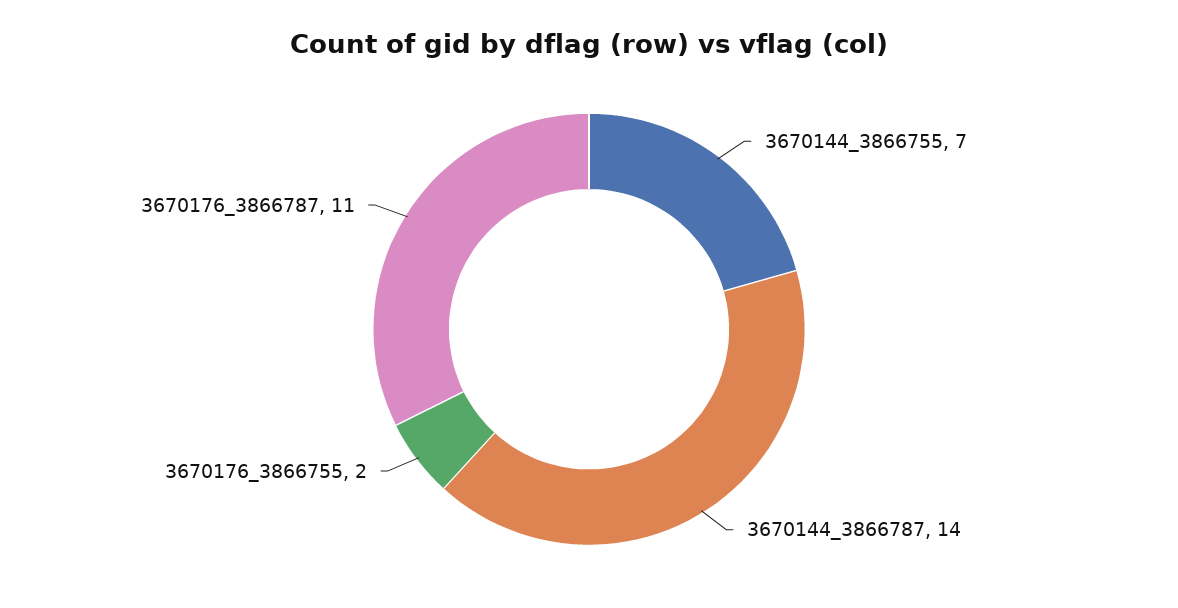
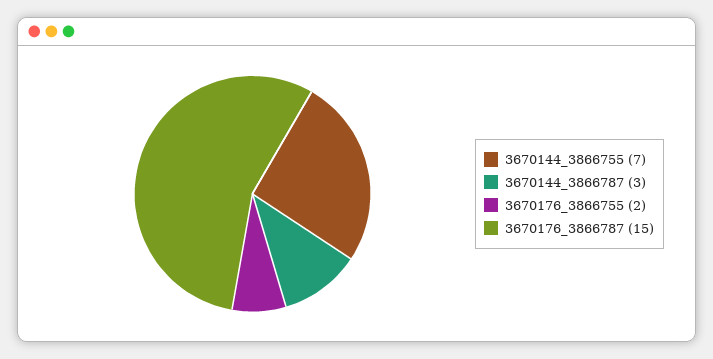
3670144_3866787: 14 -> 3
3670176_3866787: 11 -> 15

